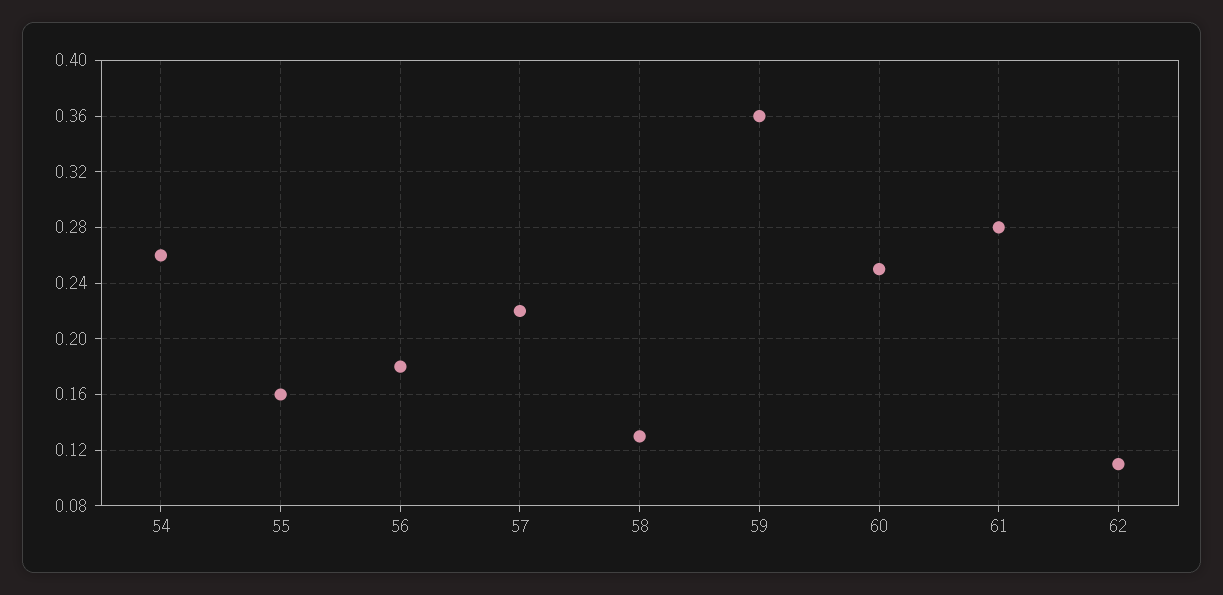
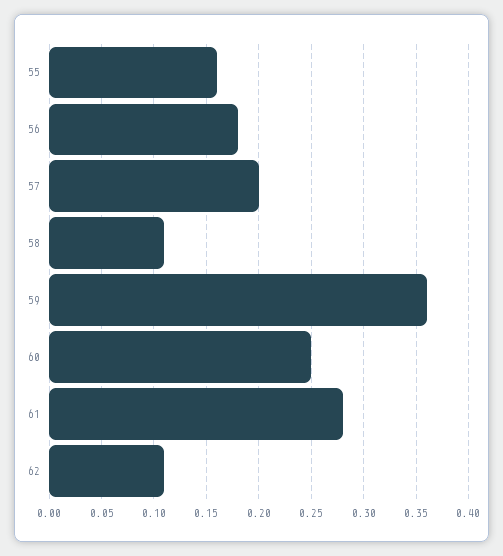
54: 0.26 -> none
57: 0.22 -> 0.2
58: 0.13 -> 0.11

